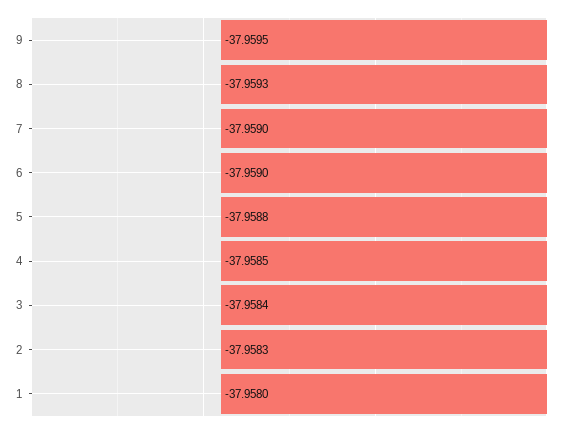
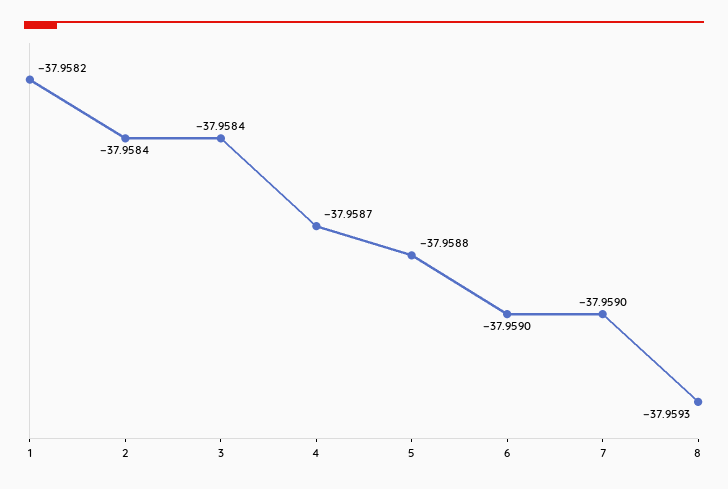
9: -37.9595 -> none
4: -37.9585 -> -37.9587
2: -37.9583 -> -37.9584
1: -37.958 -> -37.9582

